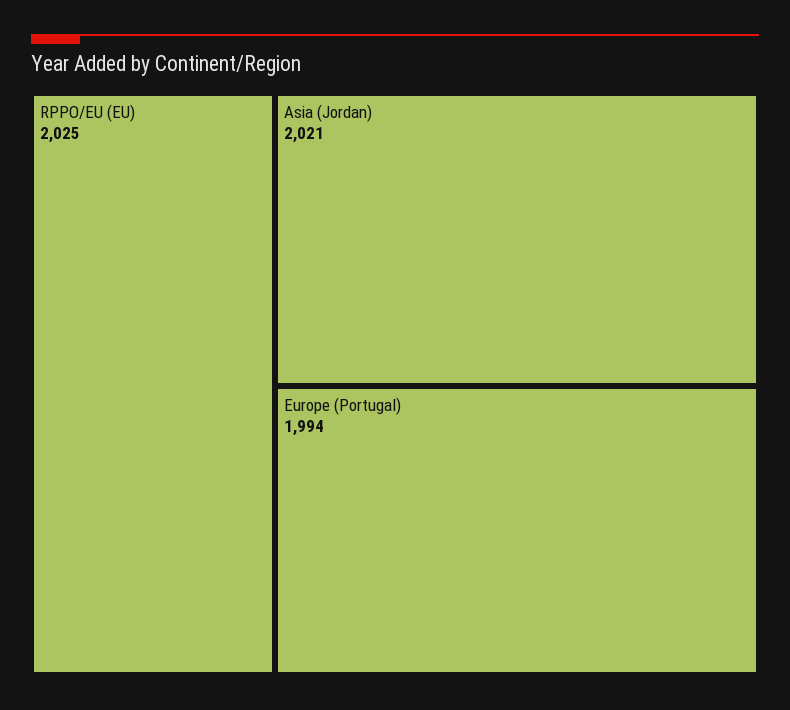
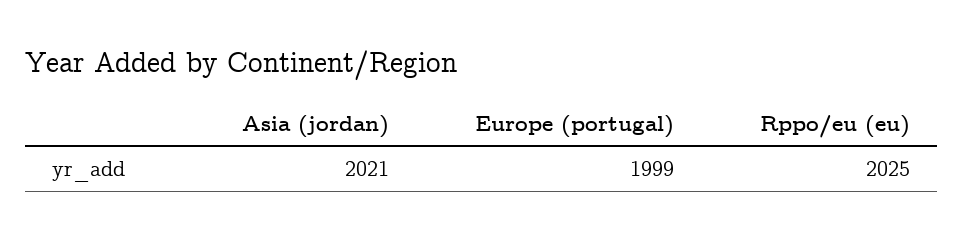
Europe (Portugal): 1994 -> 1999

